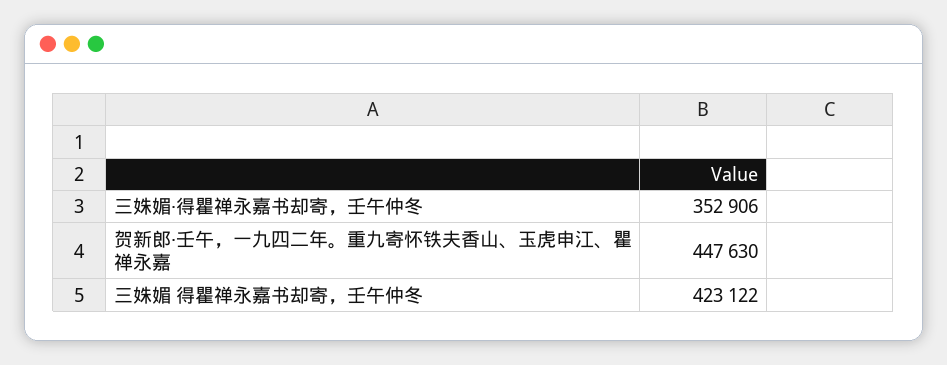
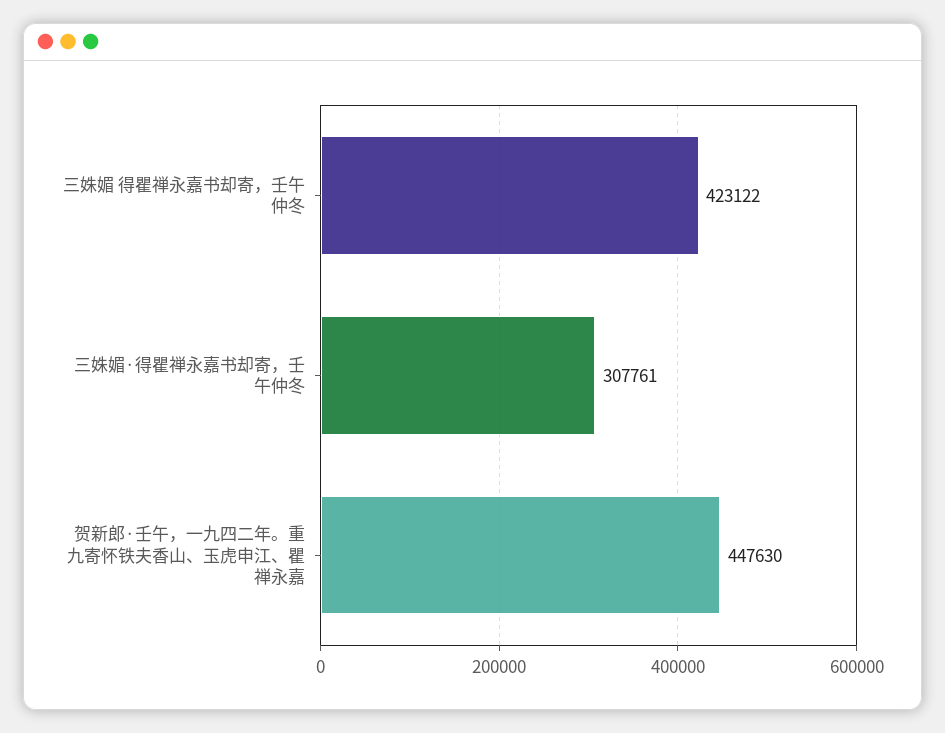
三姝媚·得瞿禅永嘉书却寄，壬午仲冬: 352906 -> 307761

